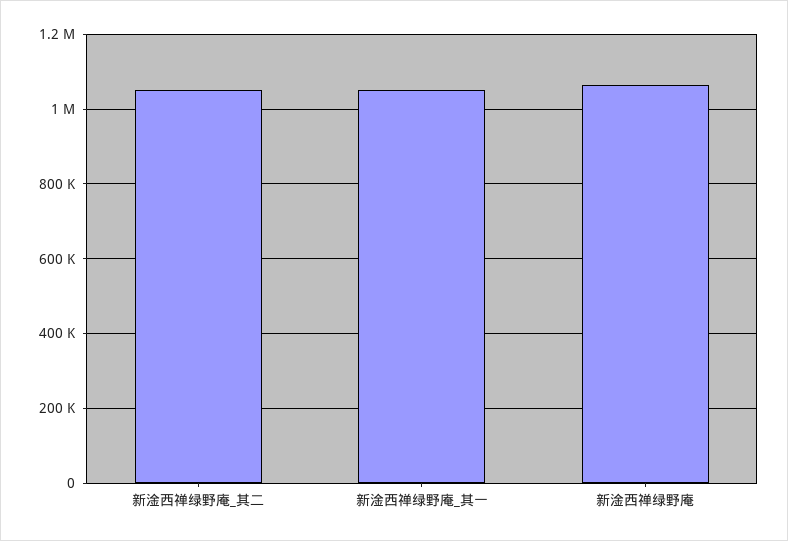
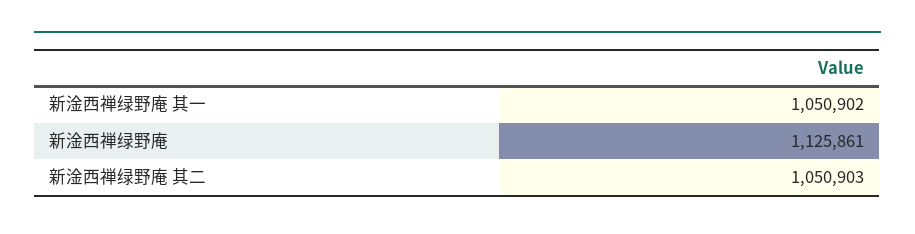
新淦西禅绿野庵: 1060000 -> 1125861

